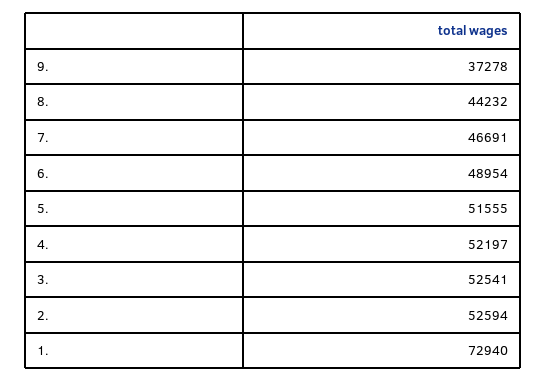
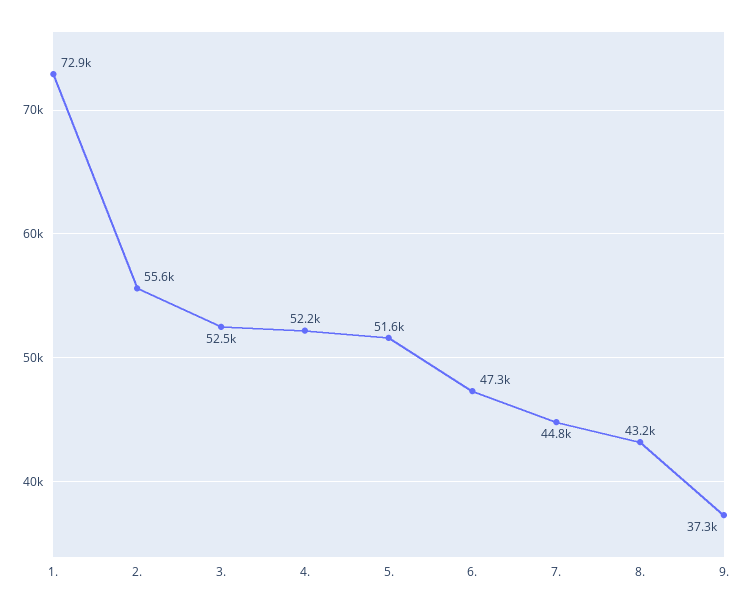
8.: 44232 -> 43200
7.: 46691 -> 44800
6.: 48954 -> 47300
2.: 52594 -> 55600

